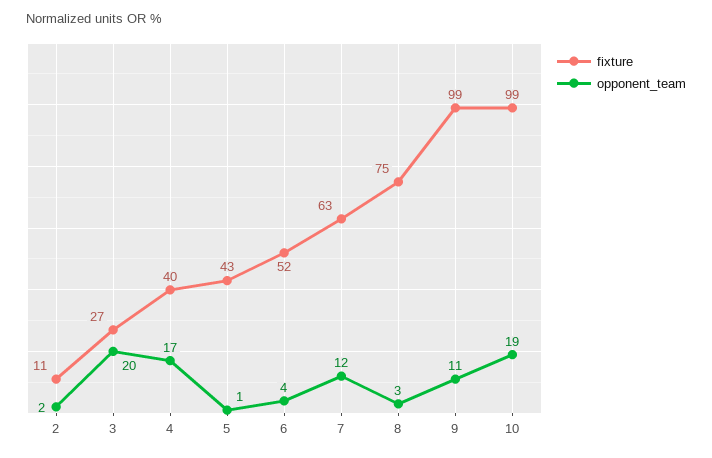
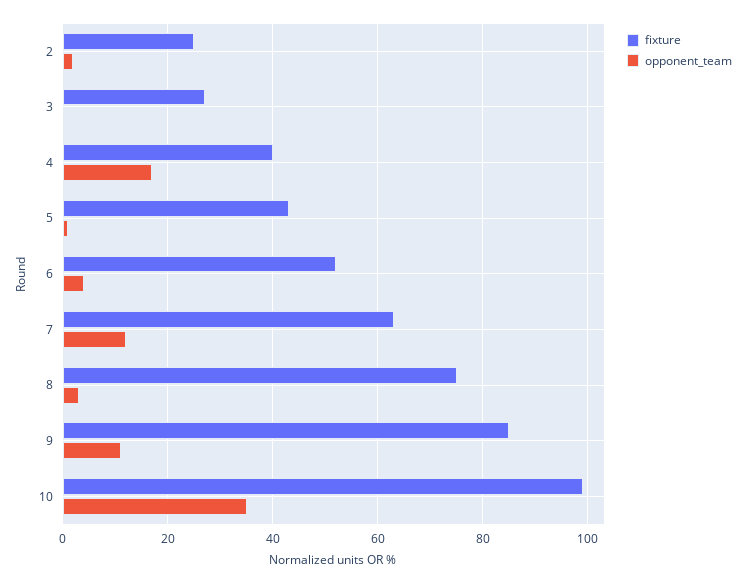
fixture, 2: 11 -> 25
opponent_team, 3: 20 -> 0
fixture, 9: 99 -> 85
opponent_team, 10: 19 -> 35

